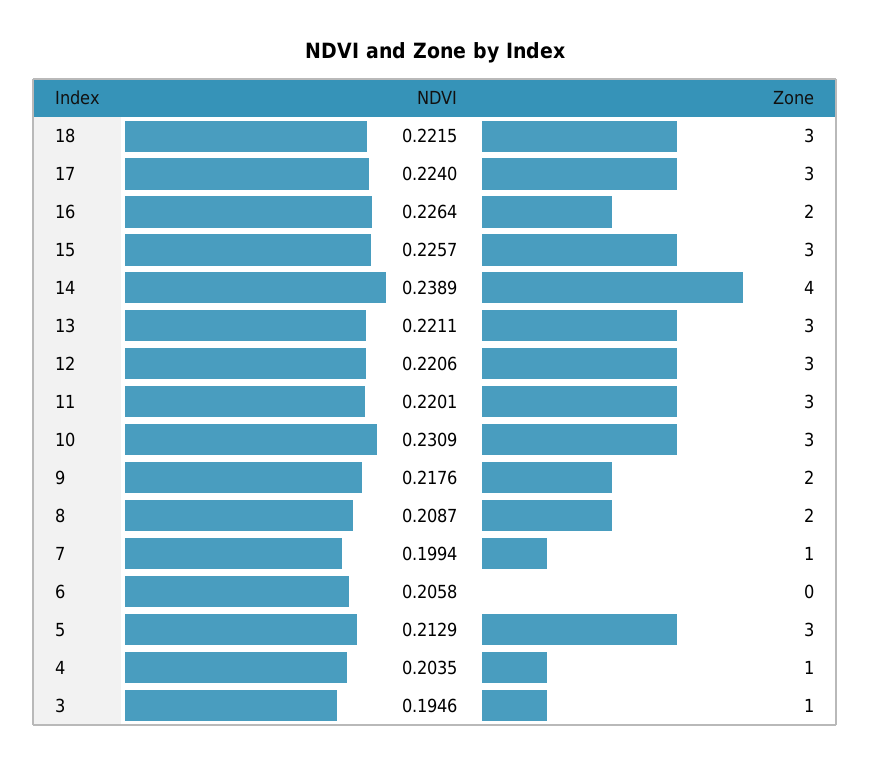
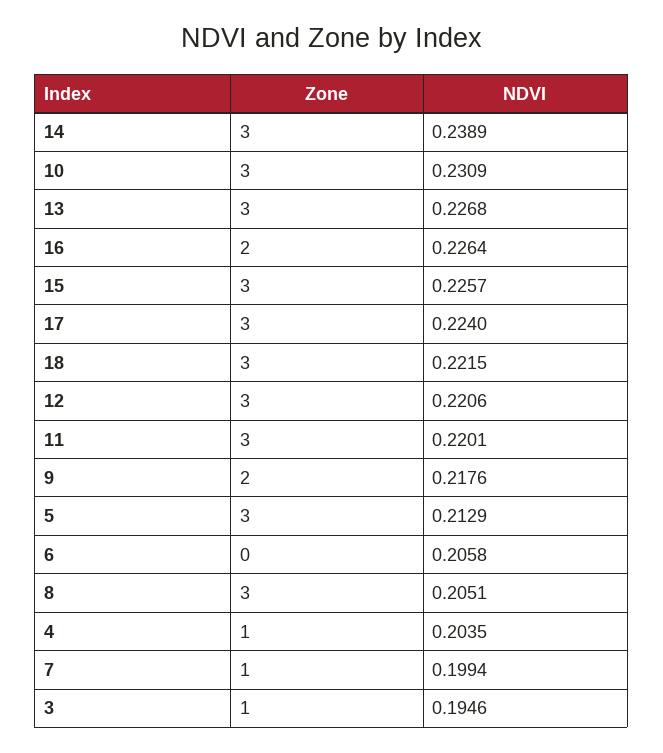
Zone, 14: 4 -> 3
NDVI, 13: 0.2211 -> 0.2268
NDVI, 8: 0.2087 -> 0.2051
Zone, 8: 2 -> 3

